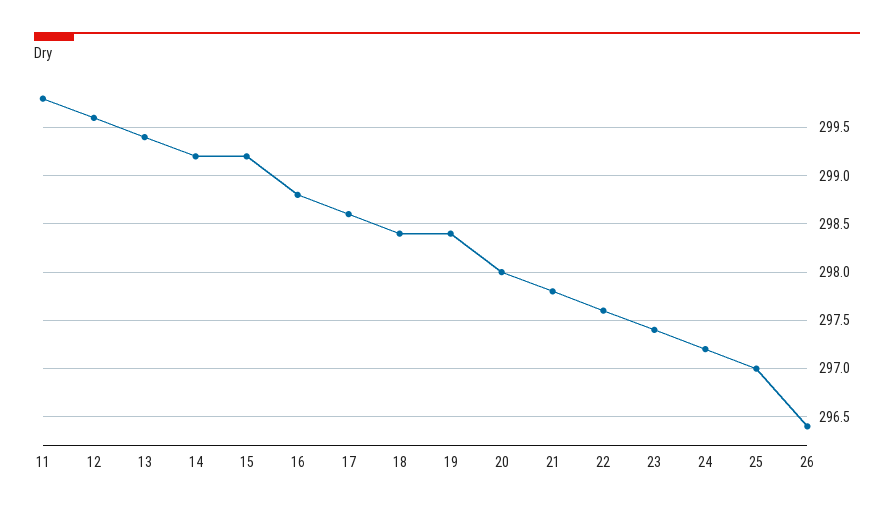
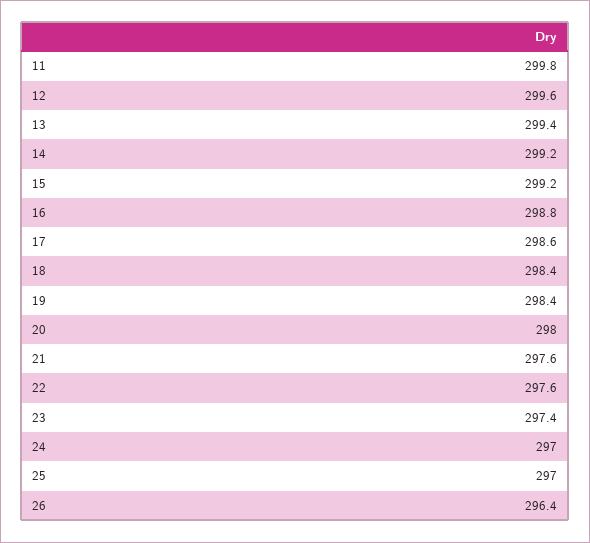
21: 297.8 -> 297.6
24: 297.2 -> 297

